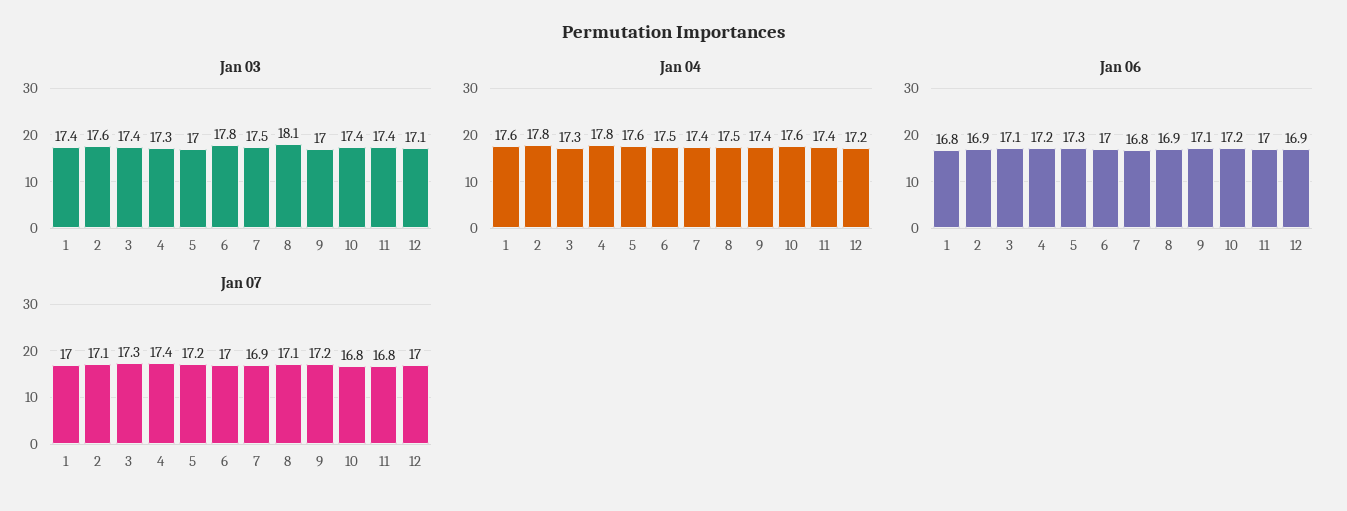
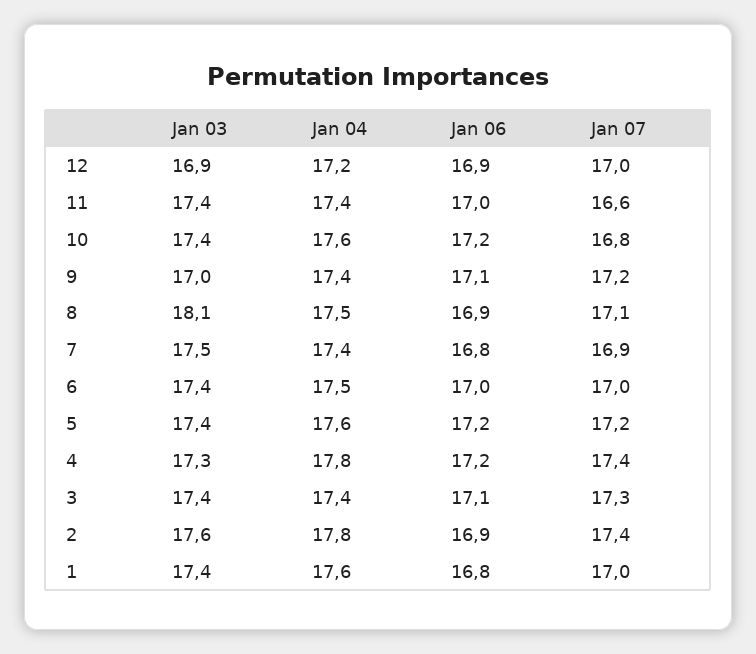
Jan 03, 5: 17 -> 17.4
Jan 03, 6: 17.8 -> 17.4
Jan 03, 12: 17.1 -> 16.9
Jan 04, 3: 17.3 -> 17.4
Jan 06, 5: 17.3 -> 17.2
Jan 07, 2: 17.1 -> 17.4
Jan 07, 11: 16.8 -> 16.6

